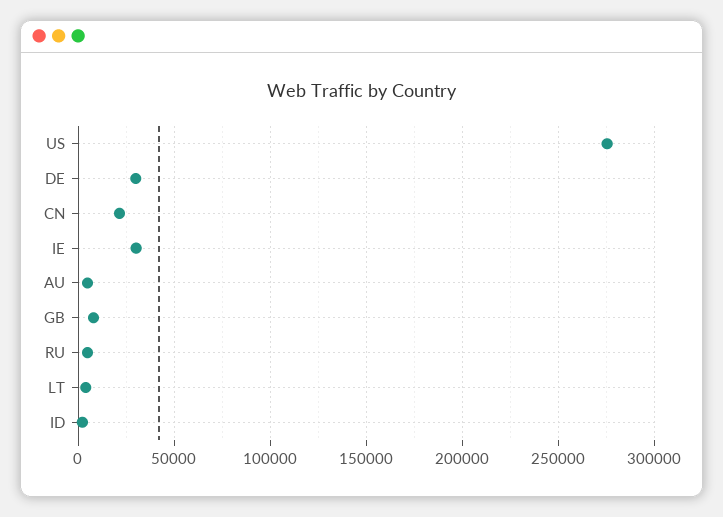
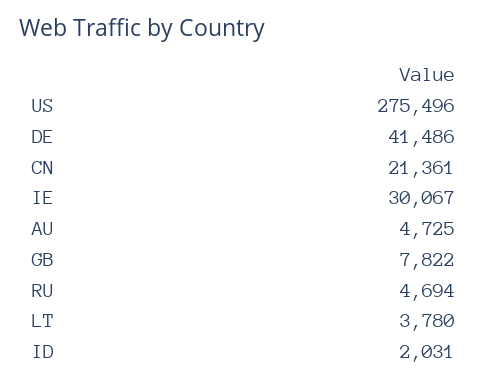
DE: 30000 -> 41486

